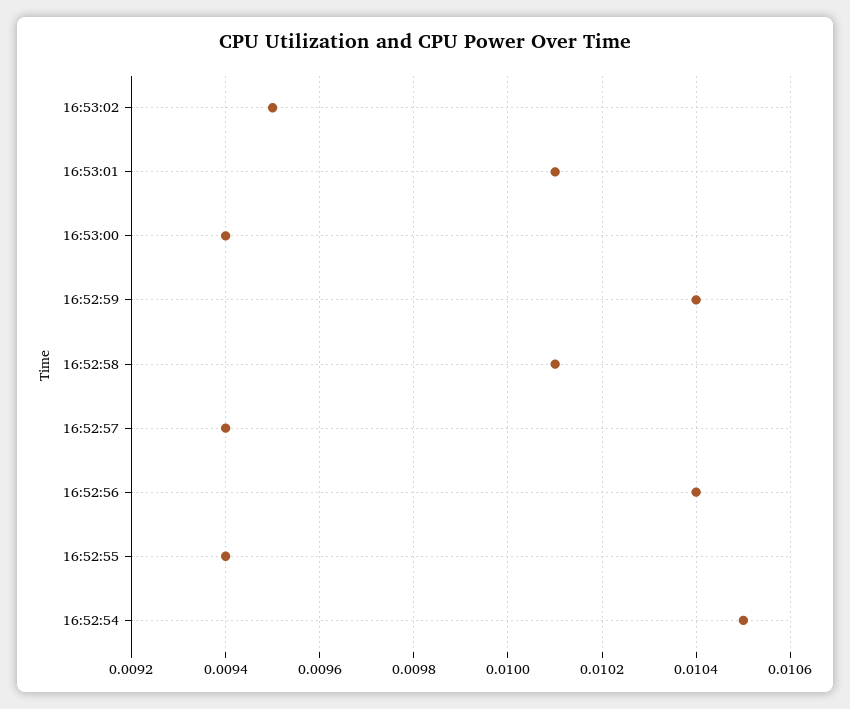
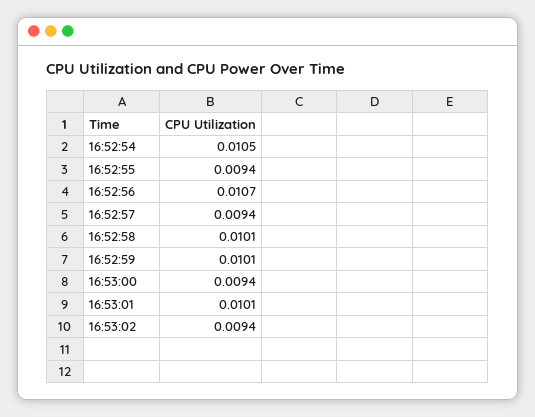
16:53:02: 0.0095 -> 0.0094
16:52:59: 0.0104 -> 0.0101
16:52:56: 0.0104 -> 0.0107

